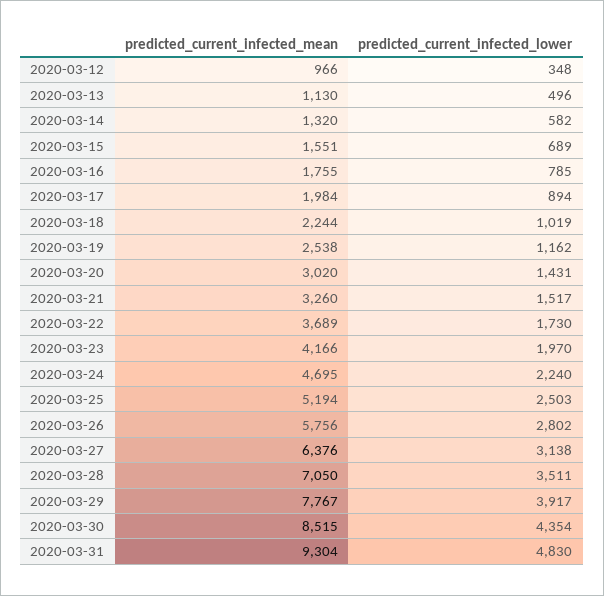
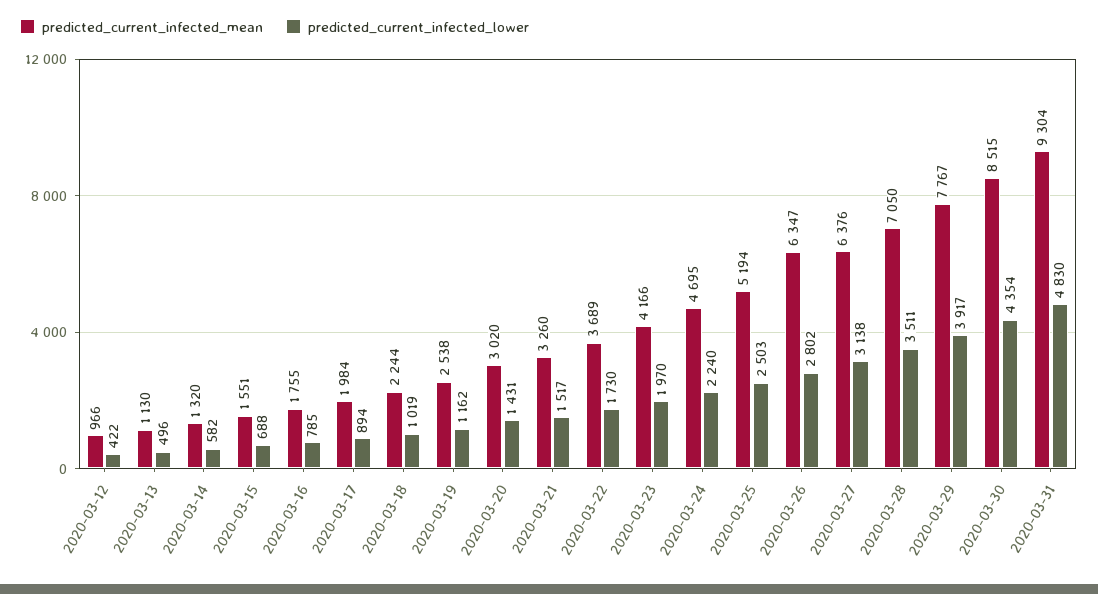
predicted_current_infected_lower, 2020-03-12: 348 -> 422
predicted_current_infected_lower, 2020-03-15: 689 -> 688
predicted_current_infected_mean, 2020-03-26: 5756 -> 6347

